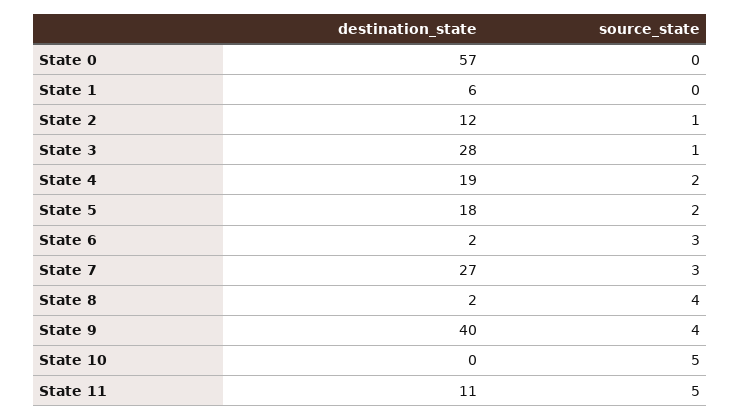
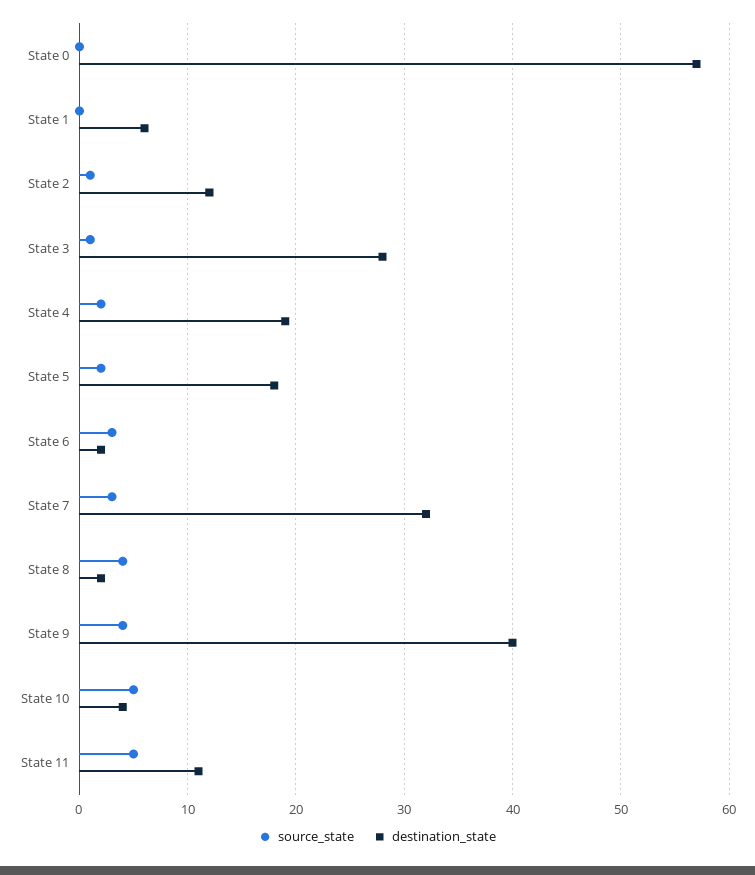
destination_state, State 7: 27 -> 32
destination_state, State 10: 0 -> 4

